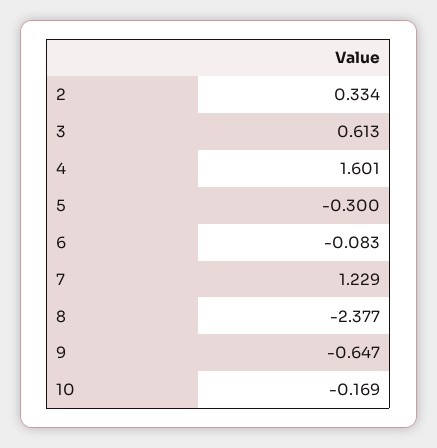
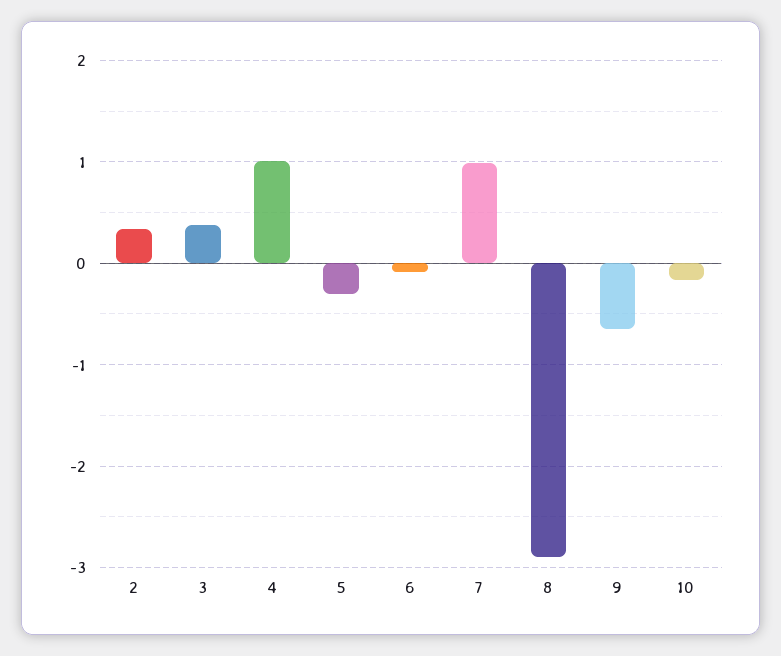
3: 0.613 -> 0.4
4: 1.601 -> 1
7: 1.229 -> 1
8: -2.377 -> -2.9

